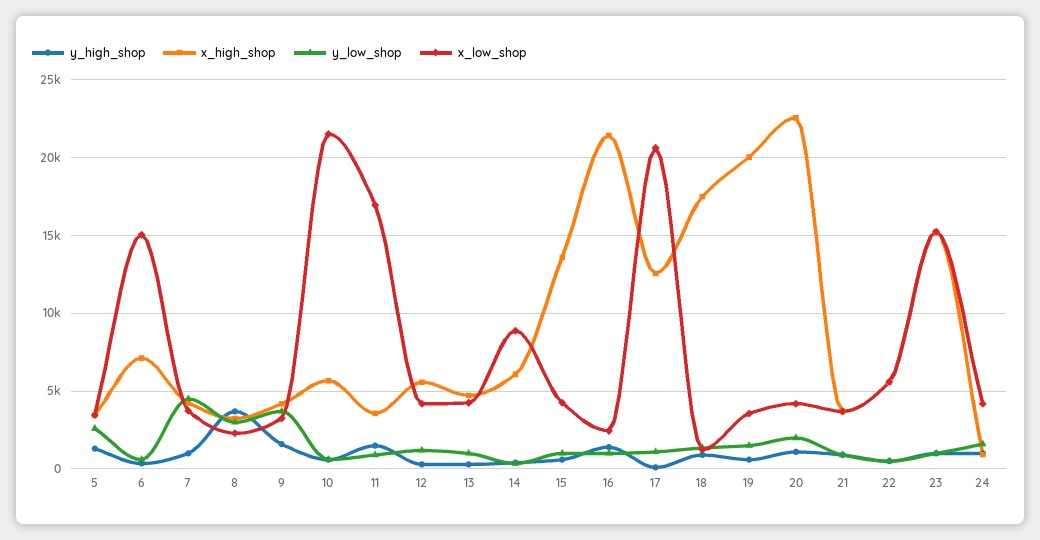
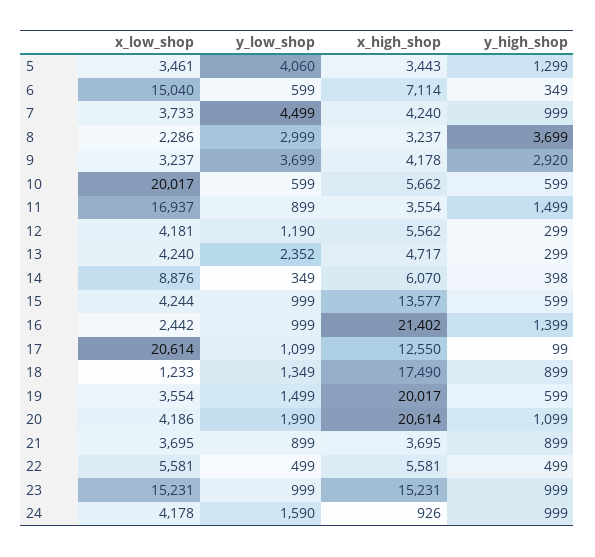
y_low_shop, 5: 2500 -> 4060
y_high_shop, 9: 1500 -> 2920
x_low_shop, 10: 21500 -> 20017
y_low_shop, 13: 1000 -> 2352
x_high_shop, 20: 22500 -> 20614

